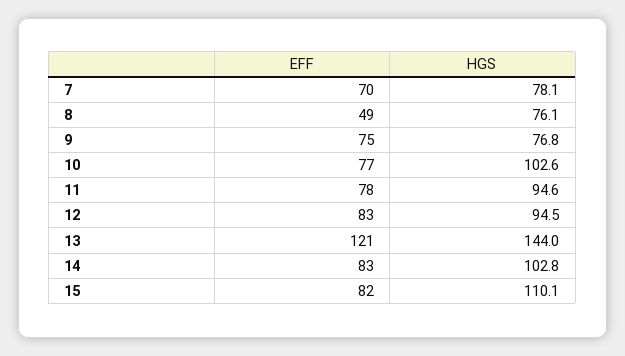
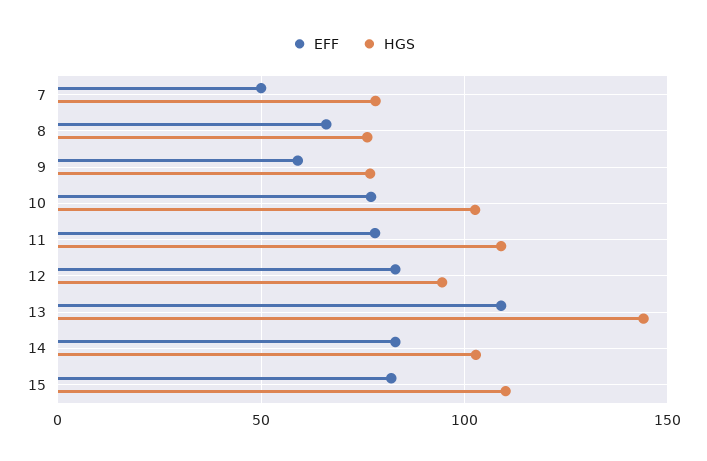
EFF, 7: 70 -> 50
EFF, 8: 49 -> 65
EFF, 9: 75 -> 60
HGS, 11: 94.6 -> 110
EFF, 13: 121 -> 110

